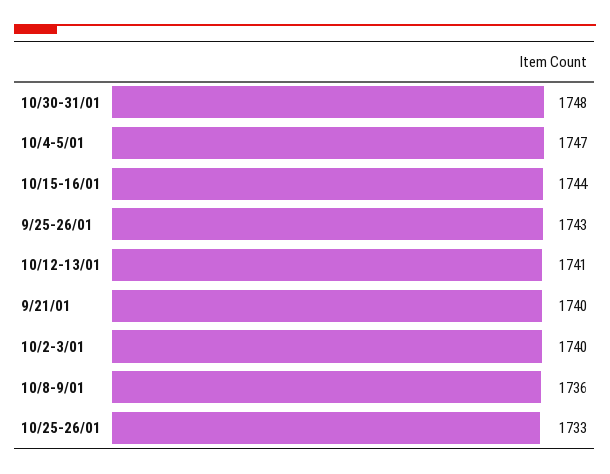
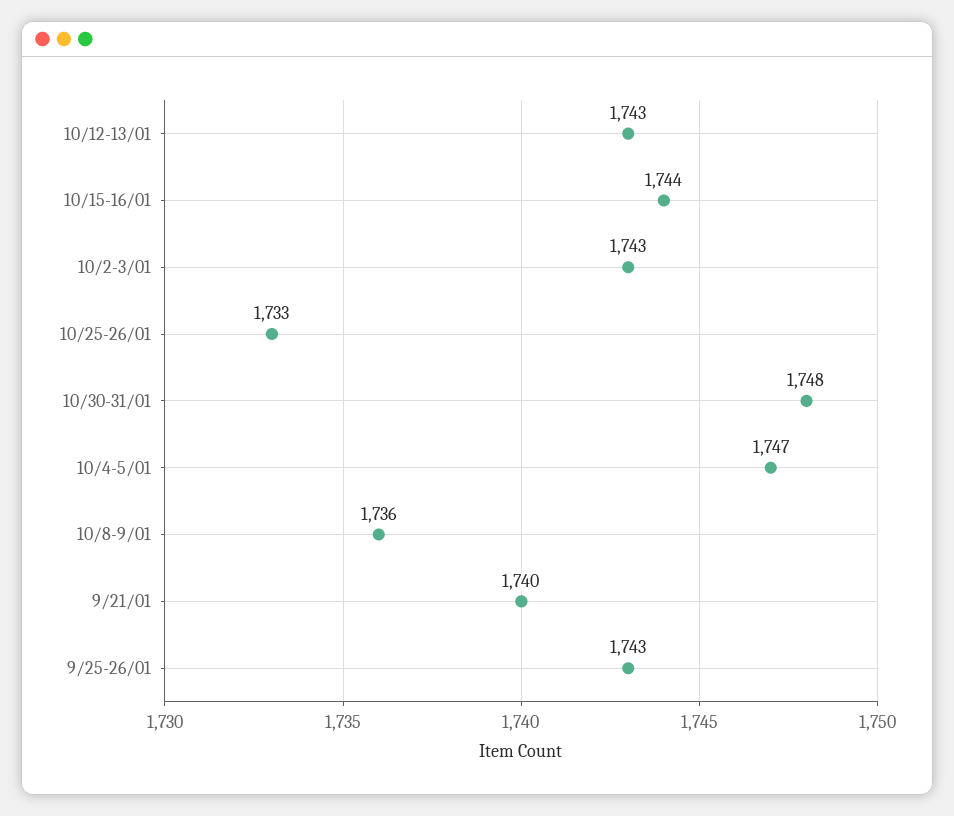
10/12-13/01: 1741 -> 1743
10/2-3/01: 1740 -> 1743

